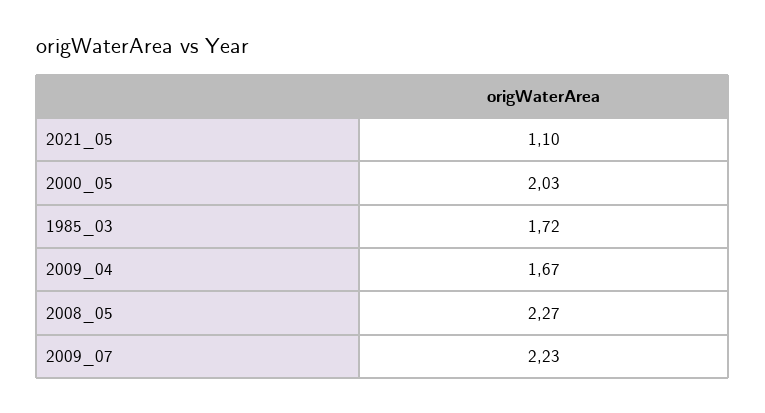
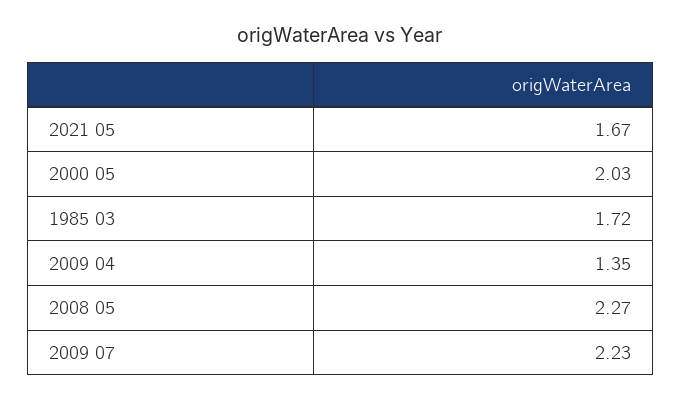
2021_05: 1.1 -> 1.67
2009_04: 1.67 -> 1.35

